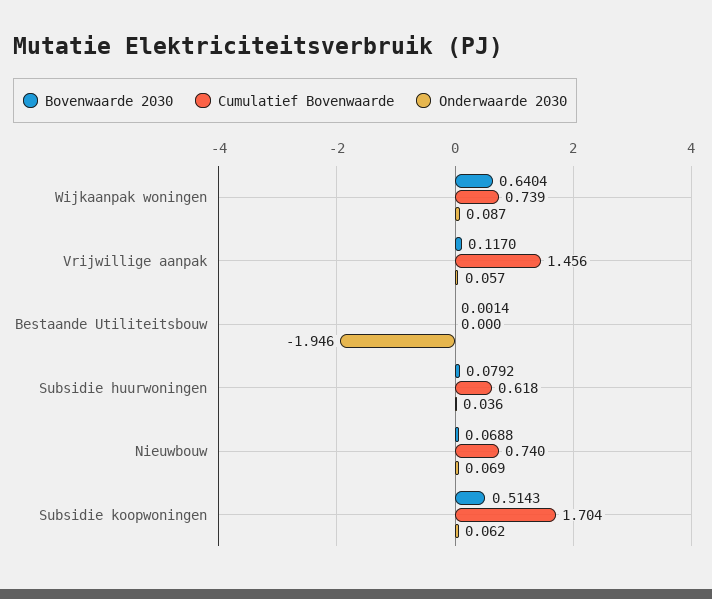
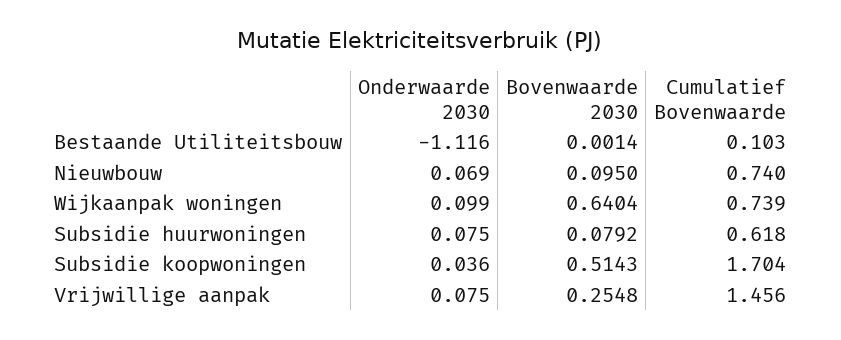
Onderwaarde 2030, Wijkaanpak woningen: 0.087 -> 0.099
Bovenwaarde 2030, Vrijwillige aanpak: 0.117 -> 0.2548
Onderwaarde 2030, Vrijwillige aanpak: 0.057 -> 0.075
Cumulatief Bovenwaarde, Bestaande Utiliteitsbouw: 0 -> 0.103
Onderwaarde 2030, Bestaande Utiliteitsbouw: -1.946 -> -1.116
Onderwaarde 2030, Subsidie huurwoningen: 0.036 -> 0.075
Bovenwaarde 2030, Nieuwbouw: 0.0688 -> 0.095
Onderwaarde 2030, Subsidie koopwoningen: 0.062 -> 0.036

